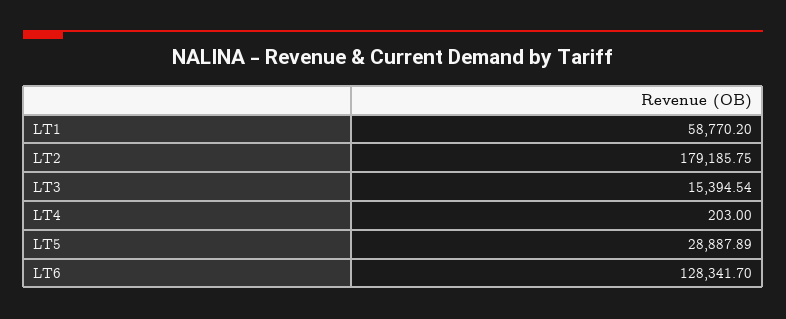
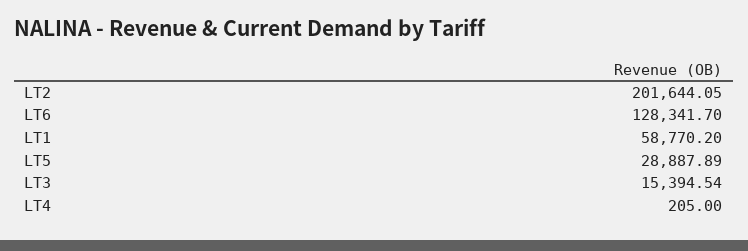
LT2: 179185.75 -> 201644.05
LT4: 203 -> 205

